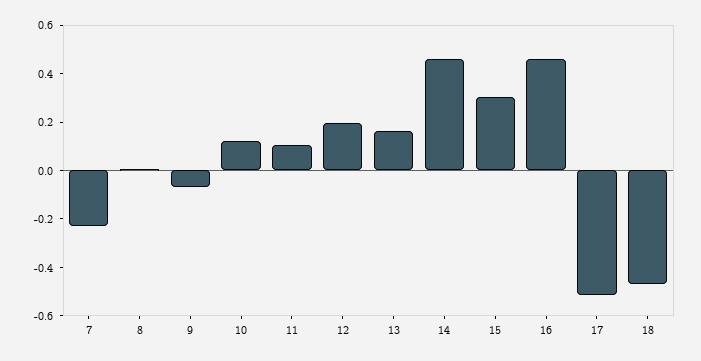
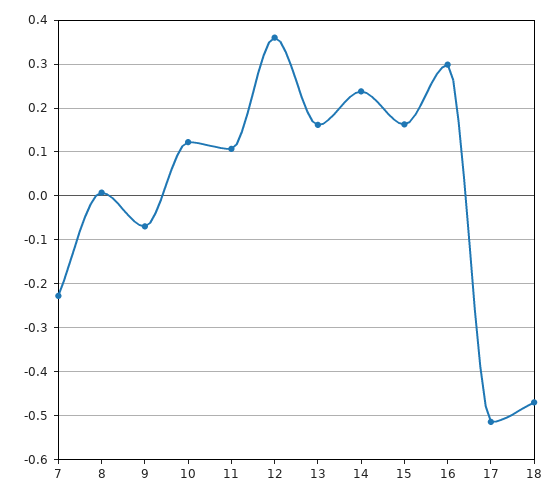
12: 0.2 -> 0.36
14: 0.45 -> 0.24
15: 0.3 -> 0.16
16: 0.45 -> 0.3

